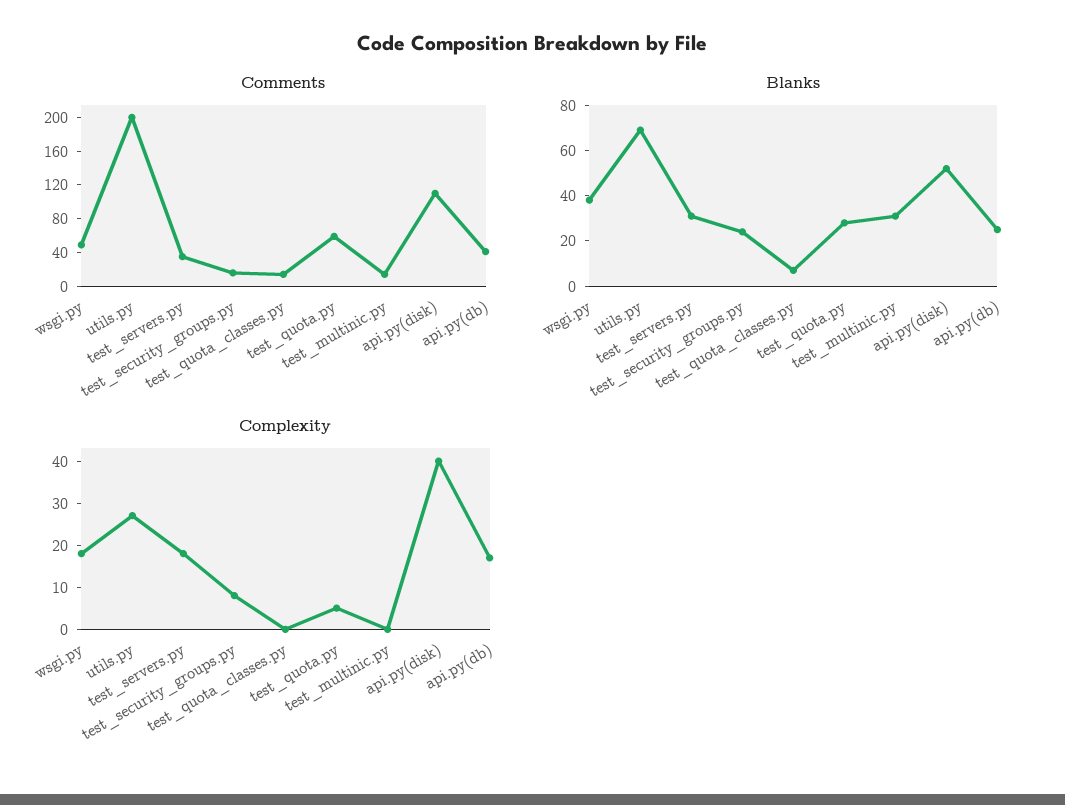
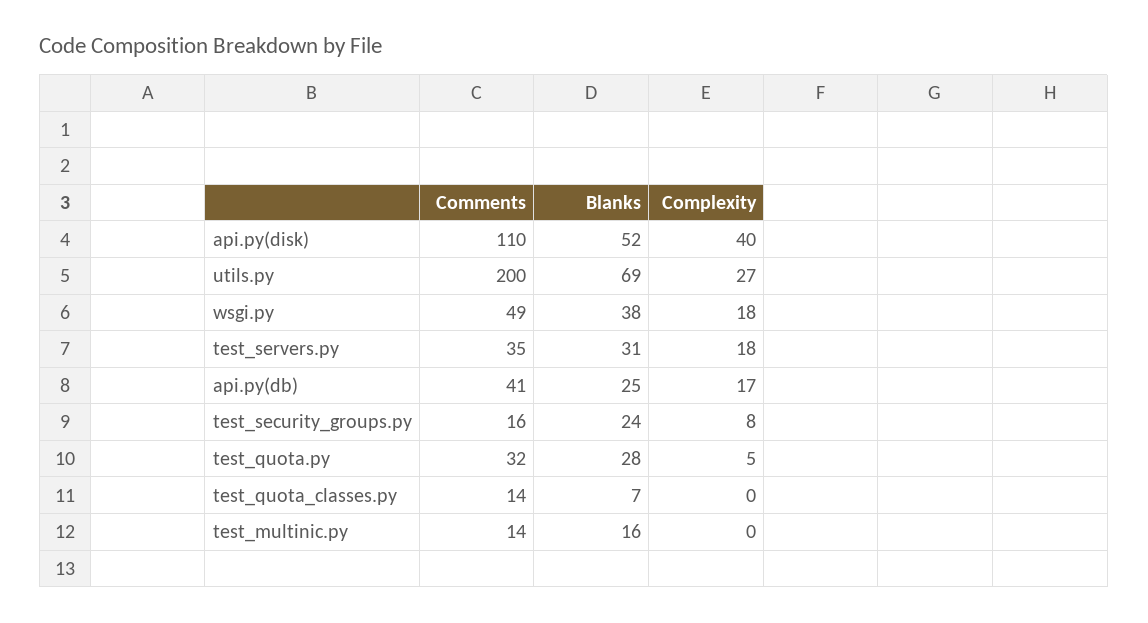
Comments, test_quota.py: 60 -> 32
Blanks, test_multinic.py: 30 -> 16

